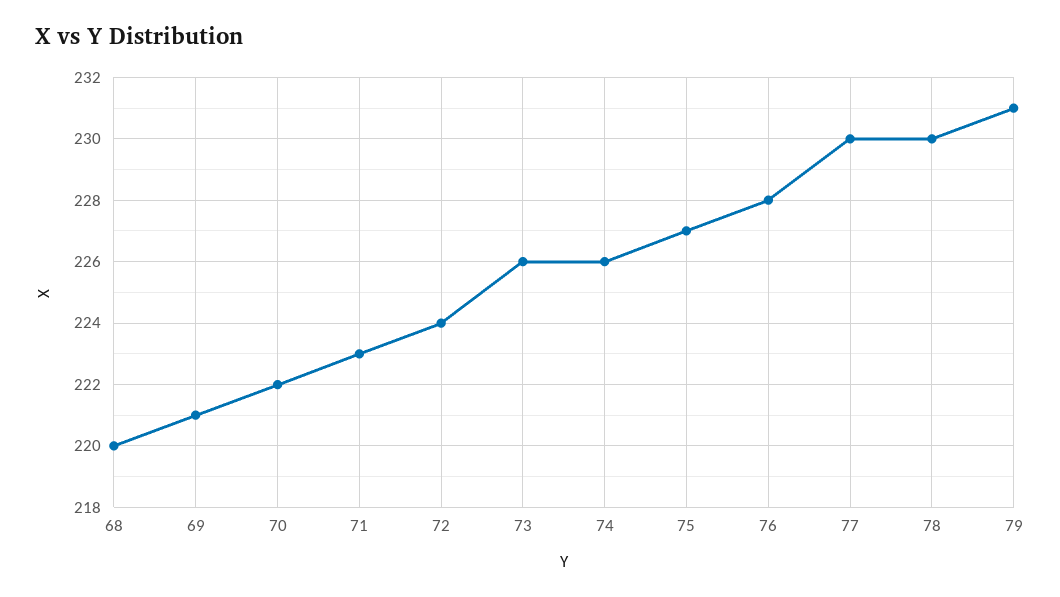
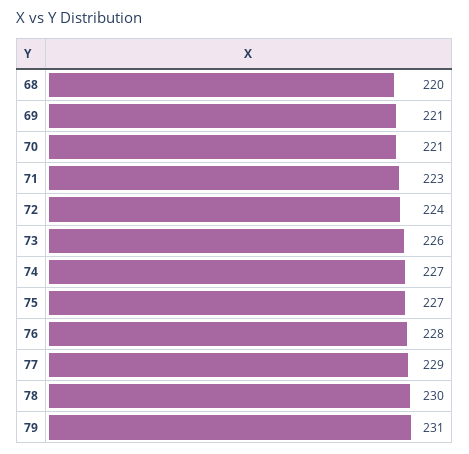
70: 222 -> 221
74: 226 -> 227
77: 230 -> 229

